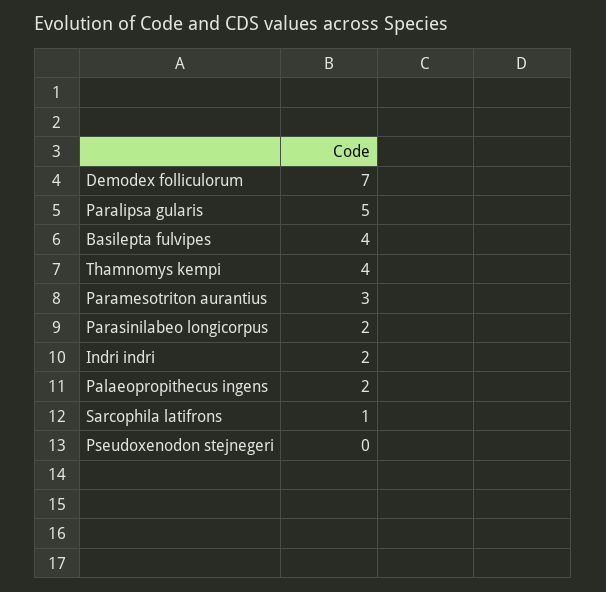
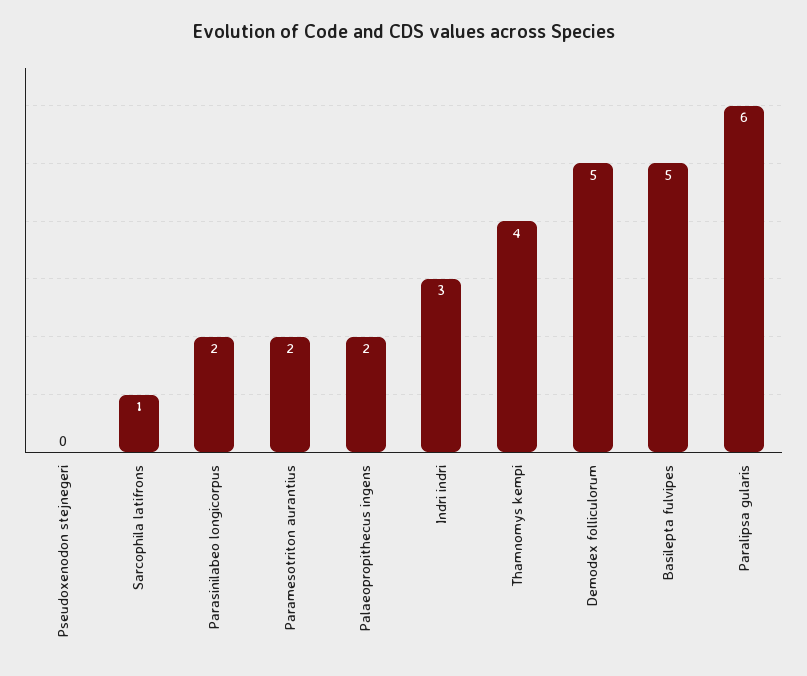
Demodex folliculorum: 7 -> 5
Paralipsa gularis: 5 -> 6
Basilepta fulvipes: 4 -> 5
Paramesotriton aurantius: 3 -> 2
Indri indri: 2 -> 3

